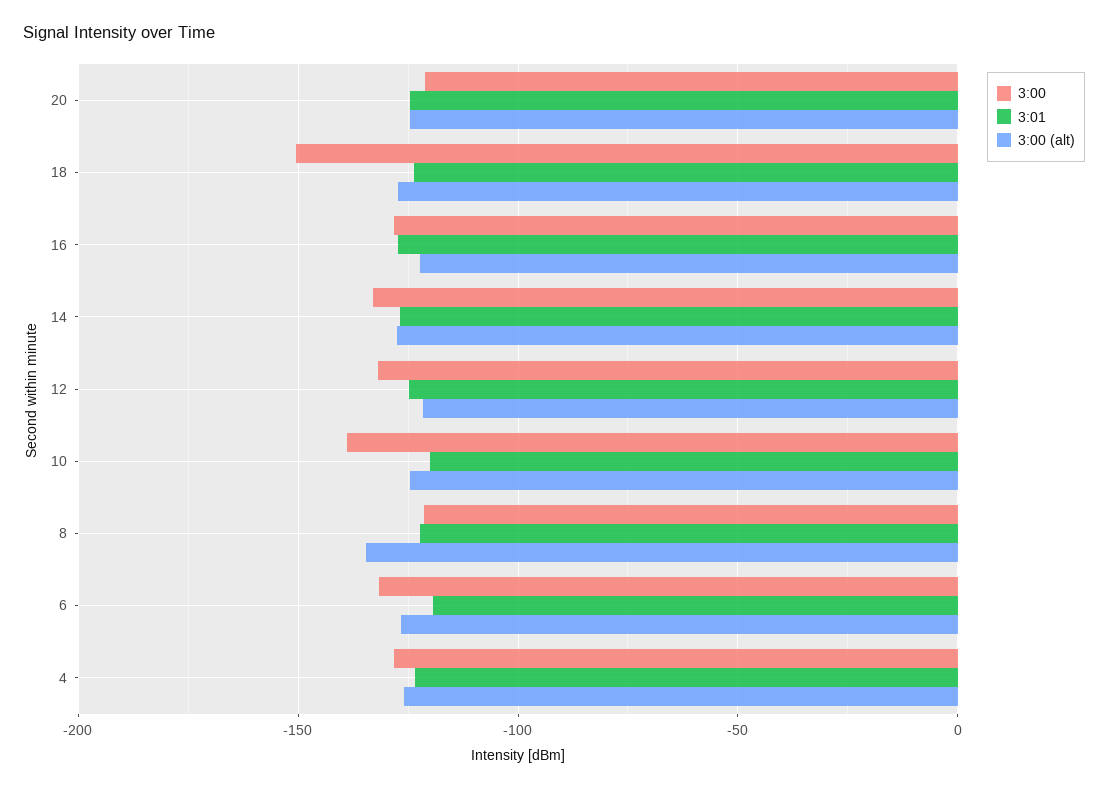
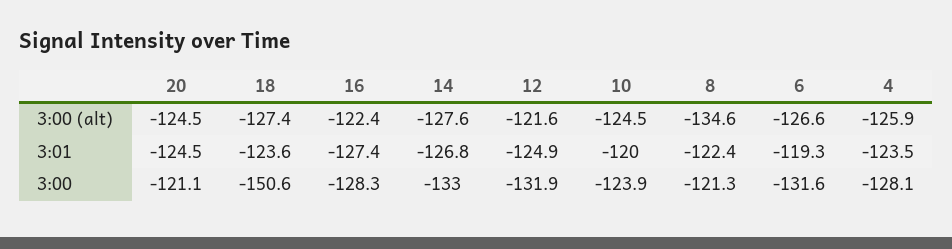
3:00, 10: -140 -> -123.9

